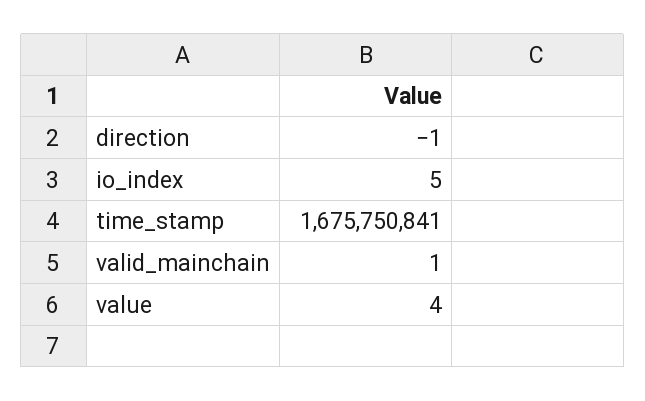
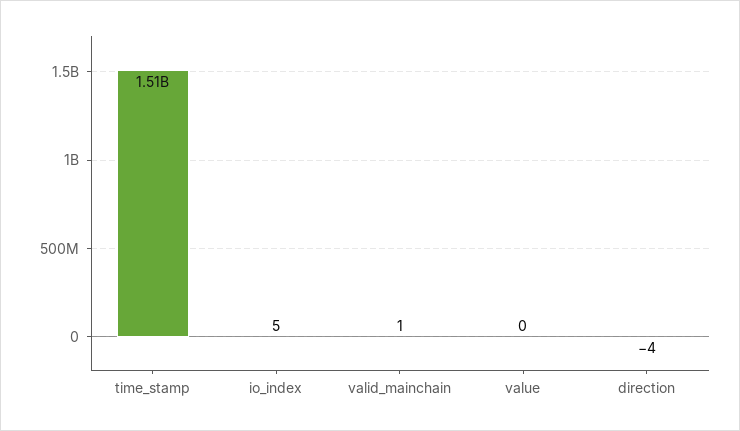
direction: -1 -> -4
time_stamp: 1675750841 -> 1510000000
value: 4 -> 0

